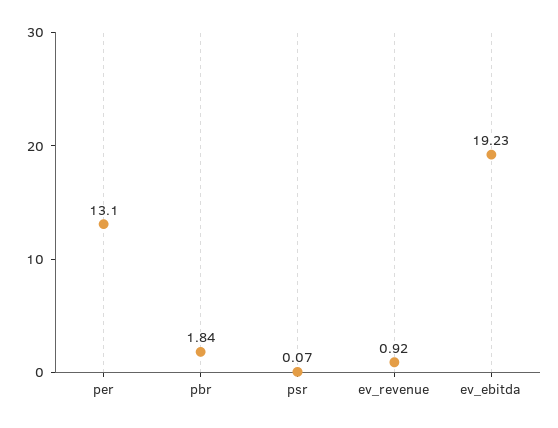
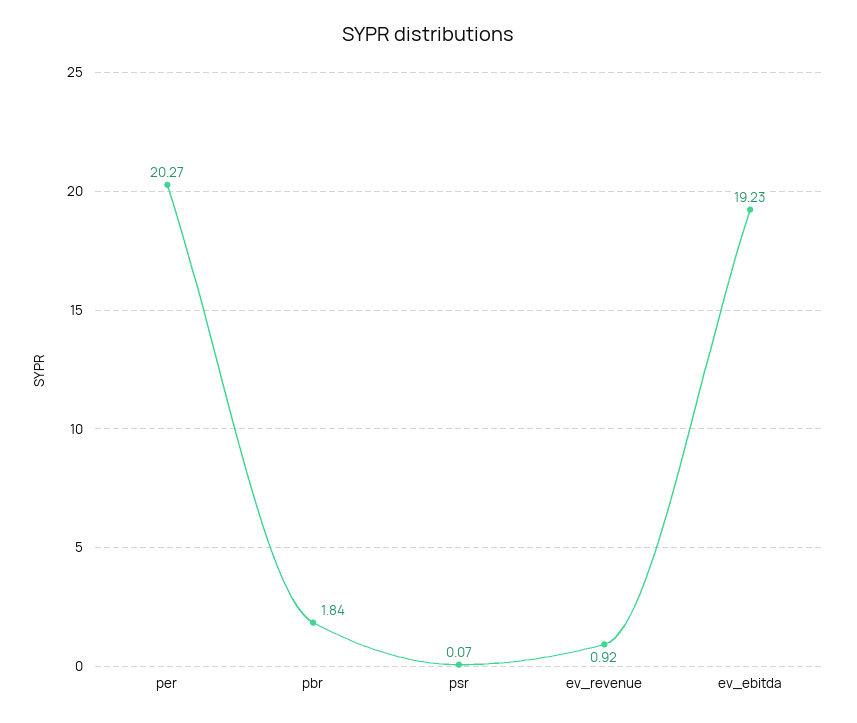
per: 13.1 -> 20.27

